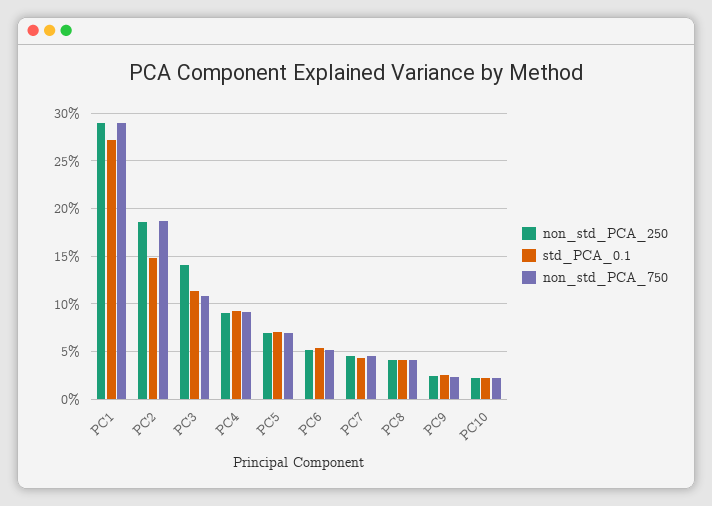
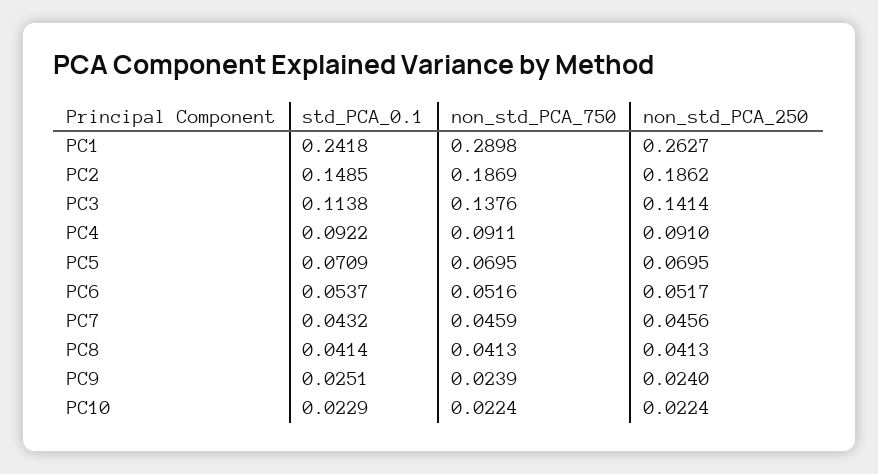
non_std_PCA_250, PC1: 0.29 -> 0.2627
std_PCA_0.1, PC1: 0.27 -> 0.2418
non_std_PCA_750, PC3: 0.11 -> 0.1376

